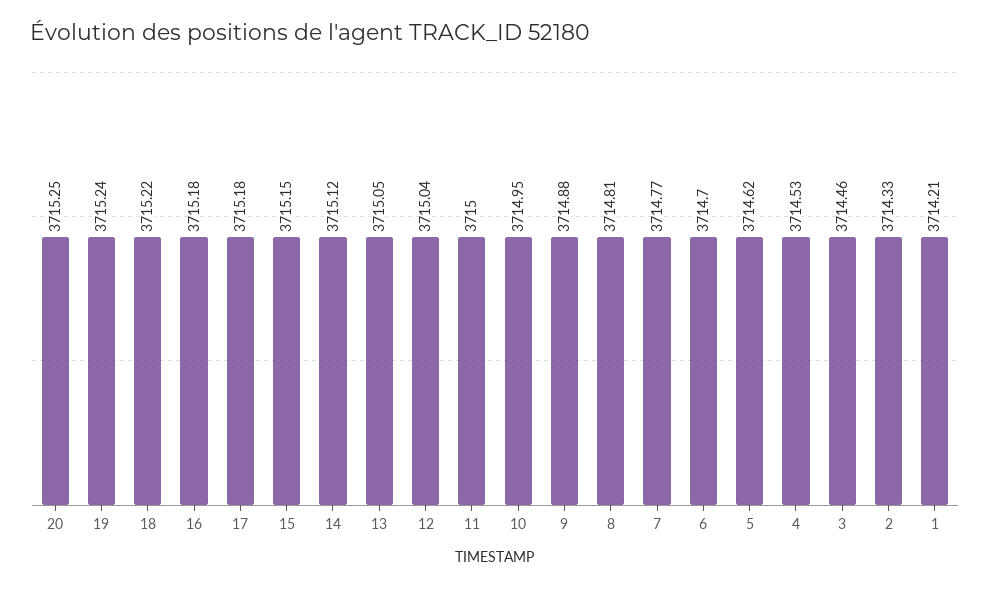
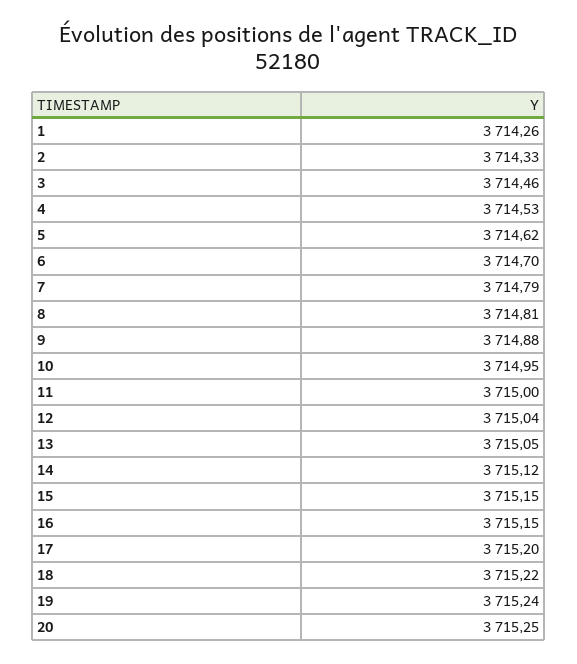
16: 3715.18 -> 3715.15
17: 3715.18 -> 3715.2
7: 3714.77 -> 3714.79
1: 3714.21 -> 3714.26

